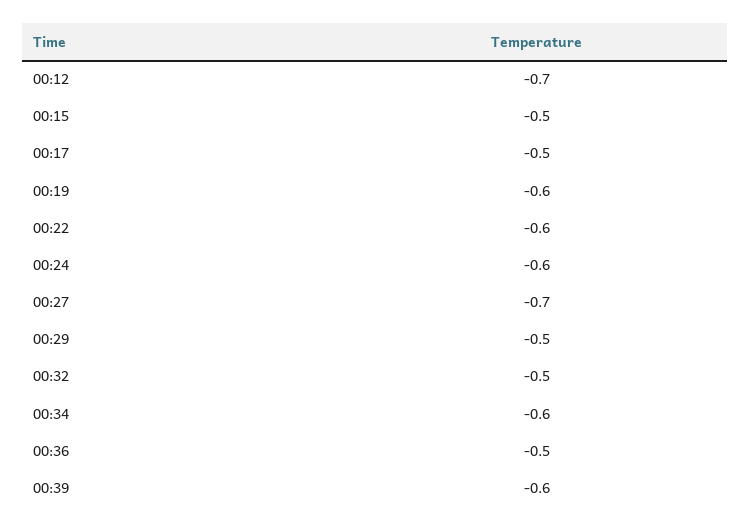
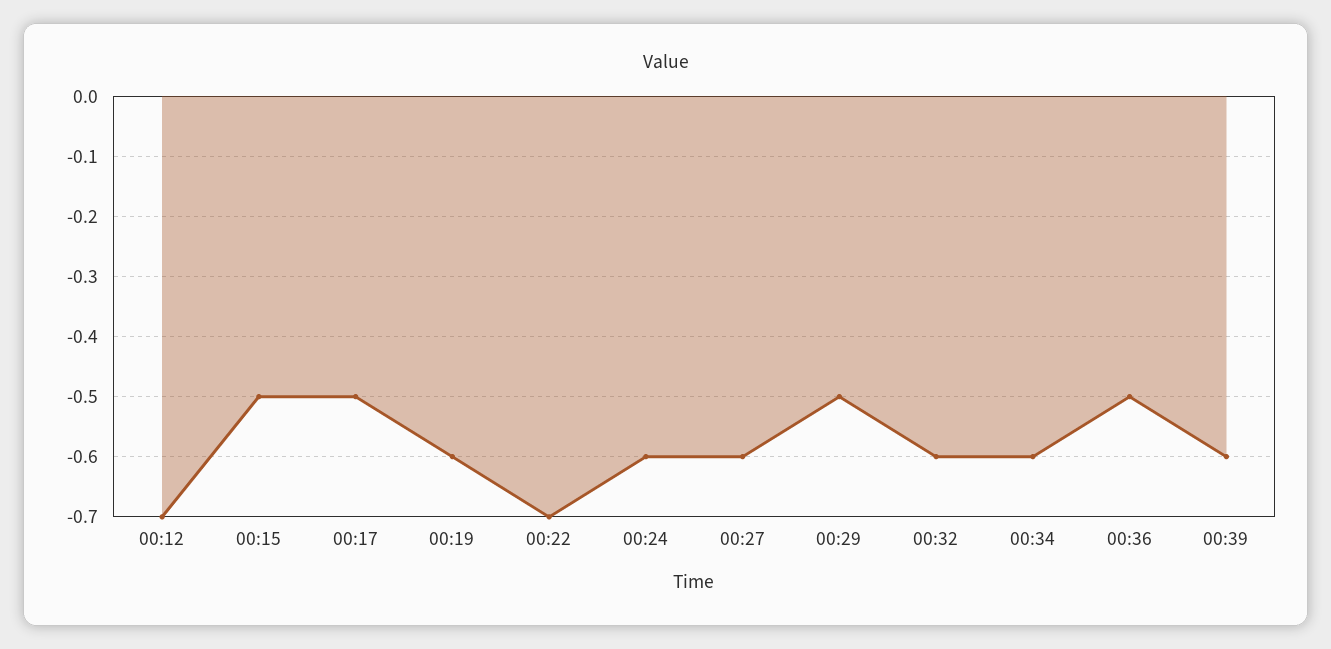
00:22: -0.6 -> -0.7
00:27: -0.7 -> -0.6
00:32: -0.5 -> -0.6

